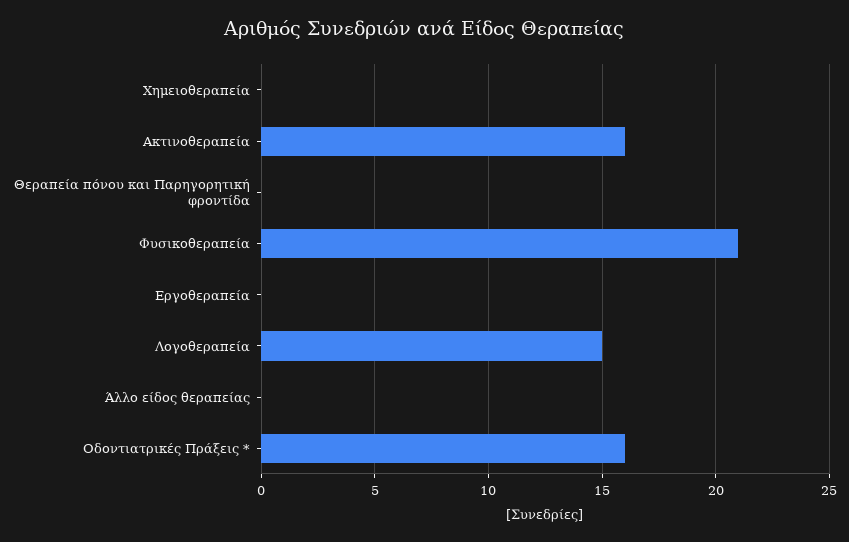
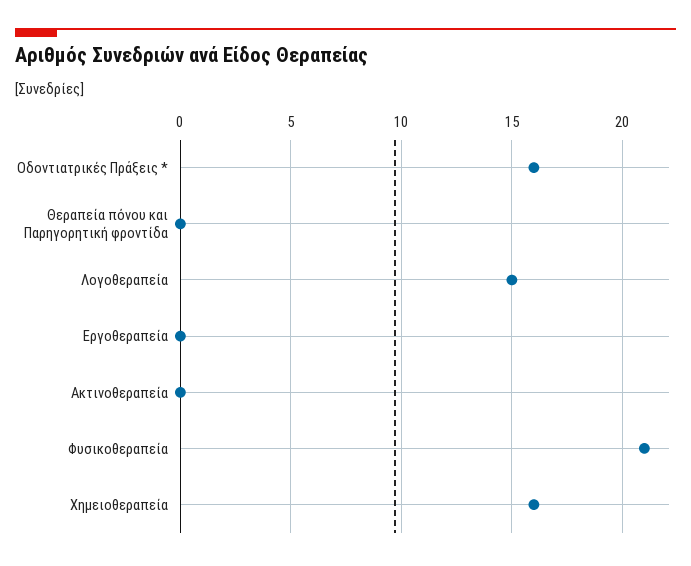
Χημειοθεραπεία: 0 -> 16
Ακτινοθεραπεία: 16 -> 0
Άλλο είδος θεραπείας: 0 -> none

